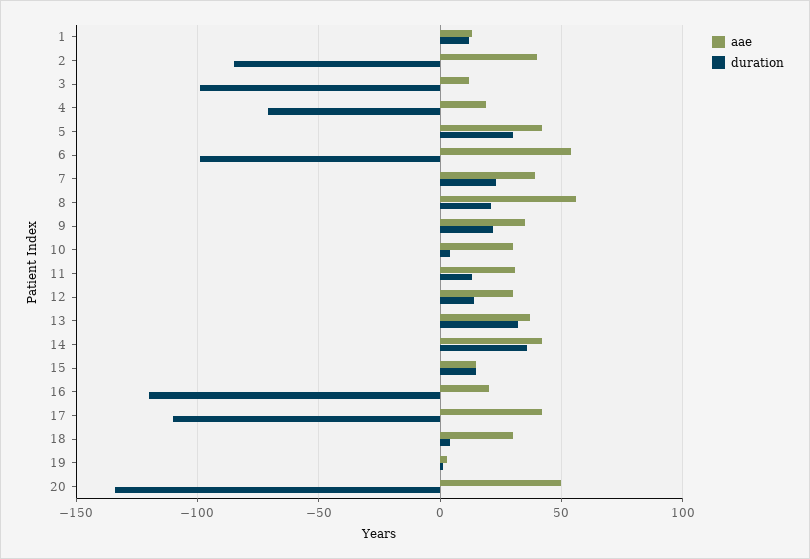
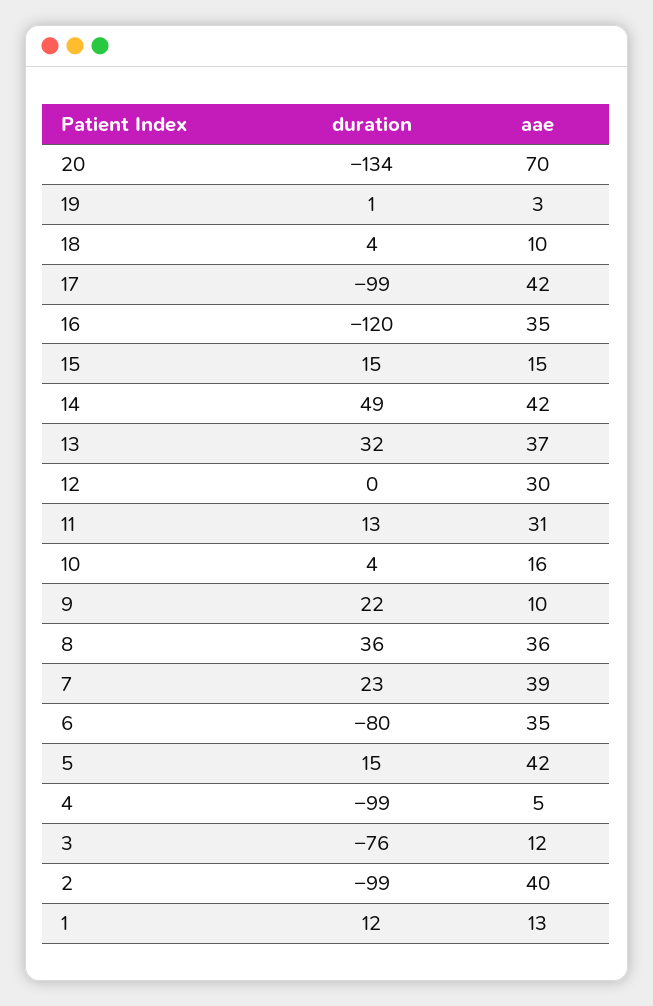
duration, 2: -85 -> -99
duration, 3: -100 -> -76
aae, 4: 20 -> 5
duration, 4: -70 -> -99
duration, 5: 30 -> 15
aae, 6: 55 -> 35
duration, 6: -100 -> -80
aae, 8: 55 -> 36
duration, 8: 20 -> 36
aae, 9: 35 -> 10
aae, 10: 30 -> 16
duration, 12: 15 -> 0
duration, 14: 35 -> 49
aae, 16: 20 -> 35
duration, 17: -110 -> -99
aae, 18: 30 -> 10
aae, 20: 50 -> 70

